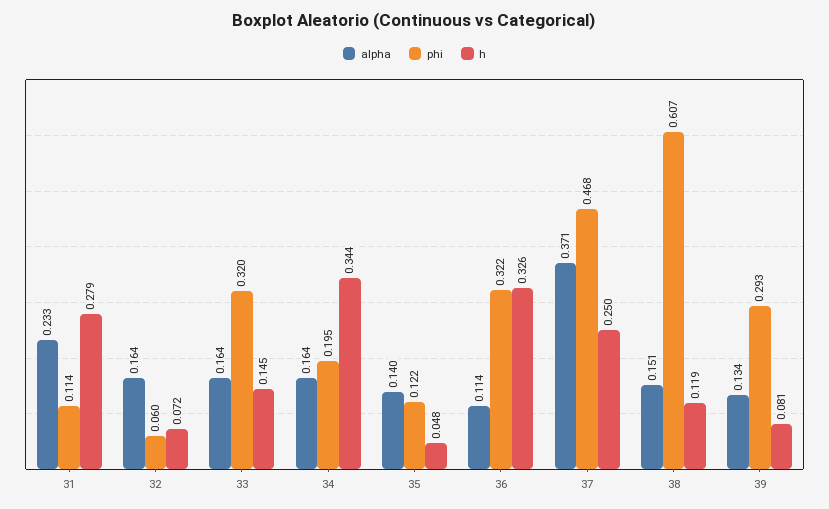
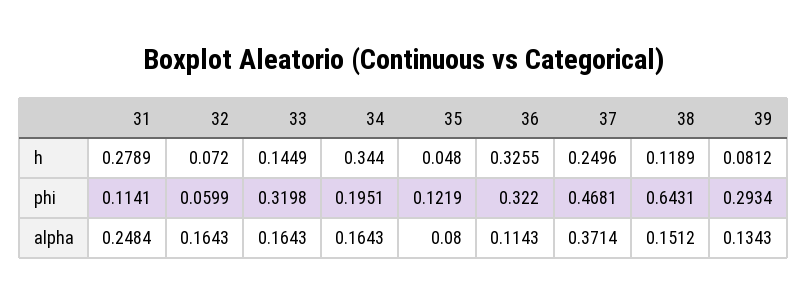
alpha, 31: 0.233 -> 0.2484
alpha, 35: 0.14 -> 0.08
phi, 38: 0.607 -> 0.6431

